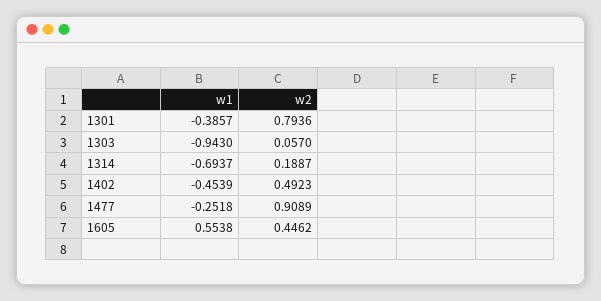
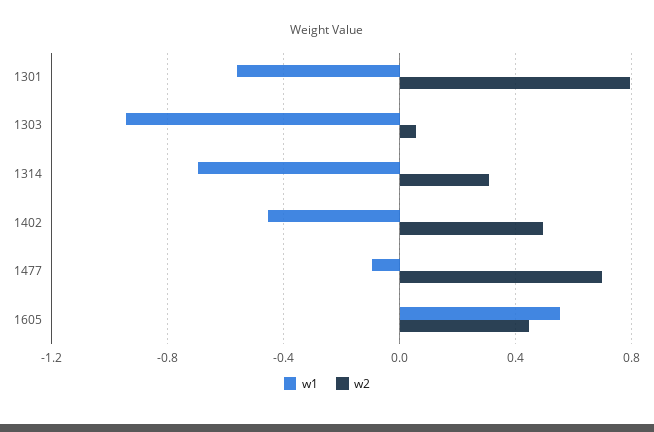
w1, 1301: -0.3857 -> -0.55
w2, 1314: 0.1887 -> 0.3
w1, 1477: -0.2518 -> -0.1
w2, 1477: 0.9089 -> 0.7

